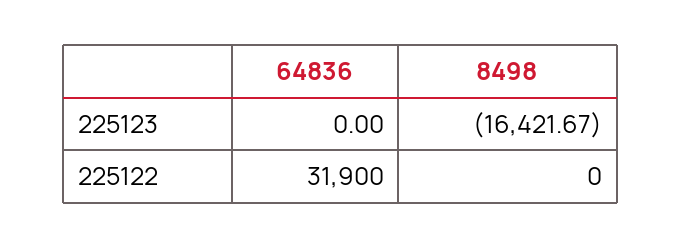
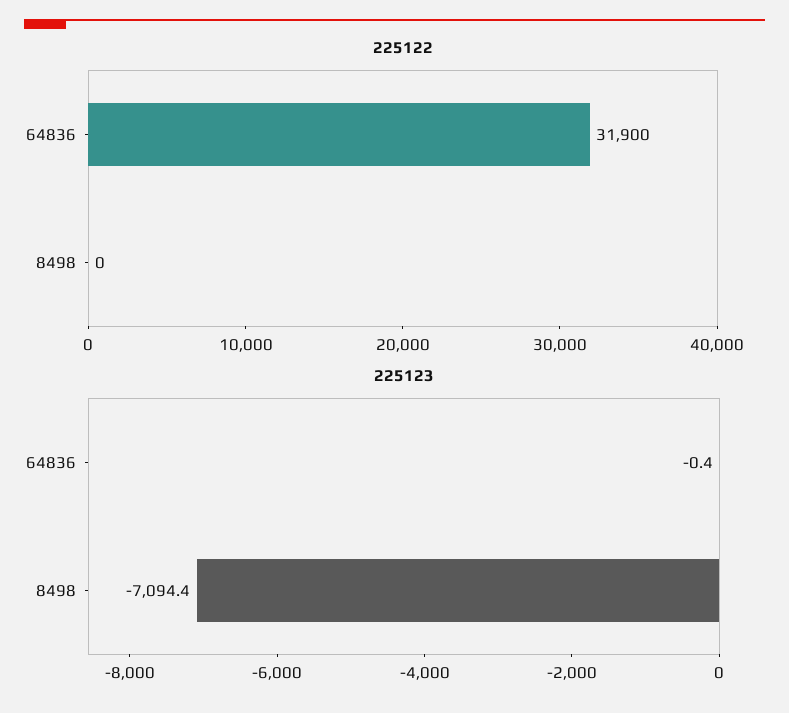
225123, 64836: 0 -> -0.4
225123, 8498: -16421.67 -> -7094.4

